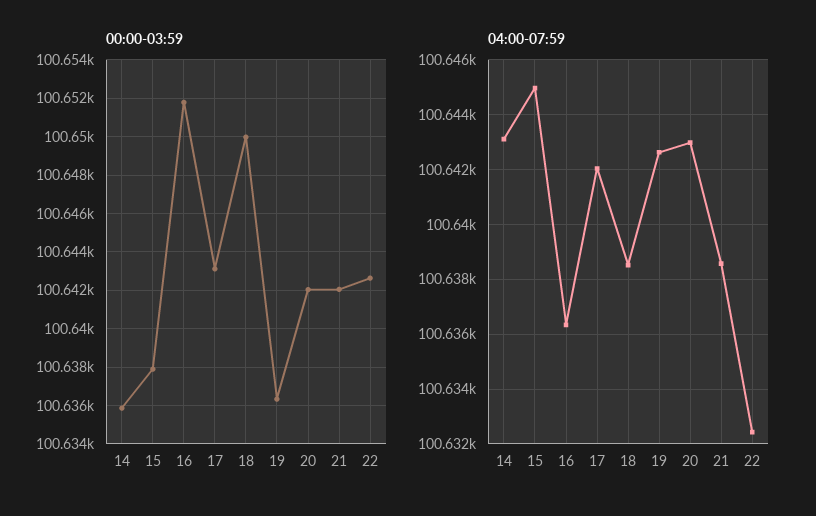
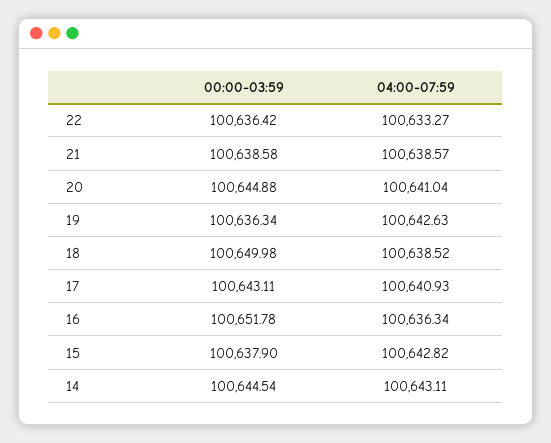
00:00-03:59, 14: 100636 -> 100644.54
00:00-03:59, 20: 100642 -> 100644.88
00:00-03:59, 21: 100642 -> 100638.58
00:00-03:59, 22: 100642.5 -> 100636.42
04:00-07:59, 15: 100645 -> 100642.82
04:00-07:59, 17: 100642 -> 100640.93
04:00-07:59, 20: 100643 -> 100641.04
04:00-07:59, 22: 100632.5 -> 100633.27

